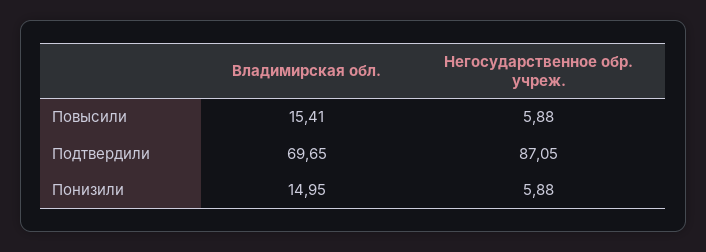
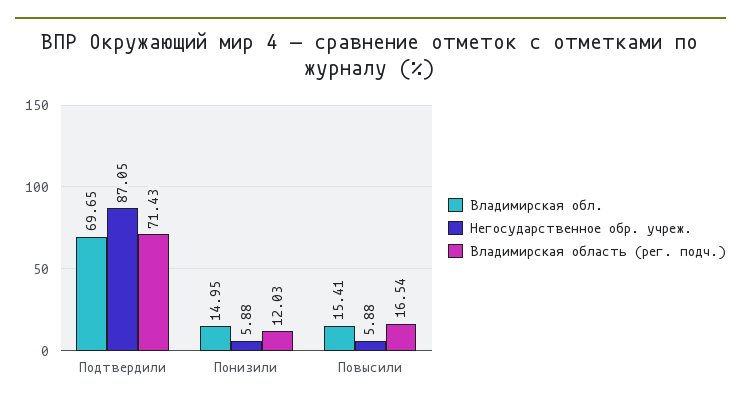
Владимирская область (рег. подч.), Подтвердили: none -> 71.43
Владимирская область (рег. подч.), Понизили: none -> 12.03
Владимирская область (рег. подч.), Повысили: none -> 16.54

